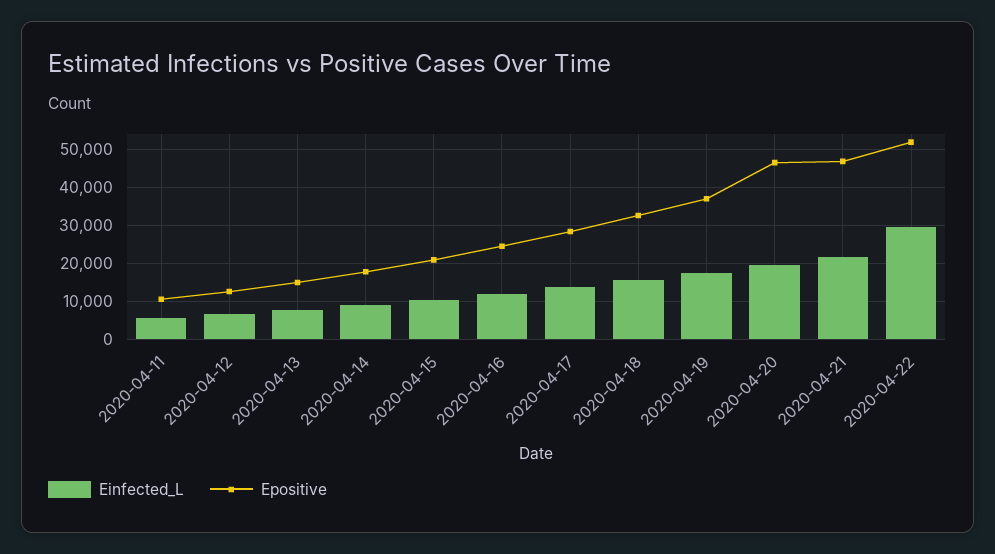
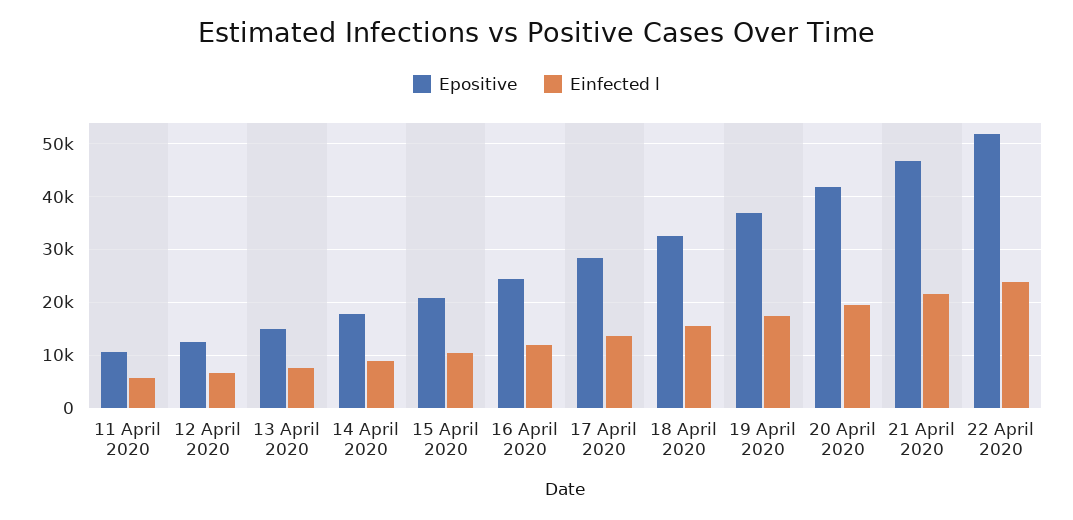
Epositive, 2020-04-20: 46000 -> 42000
Einfected_L, 2020-04-22: 30000 -> 24000

